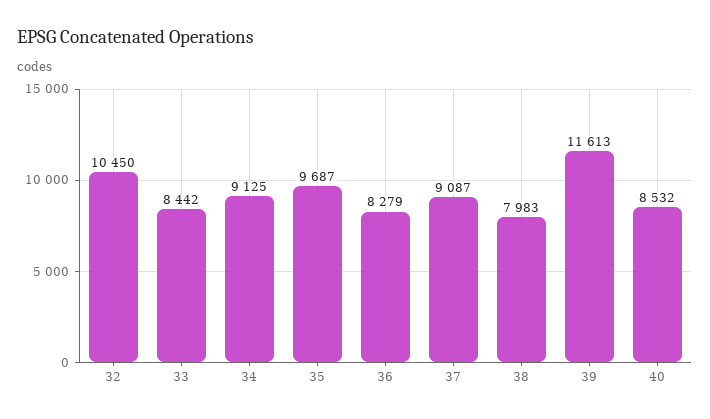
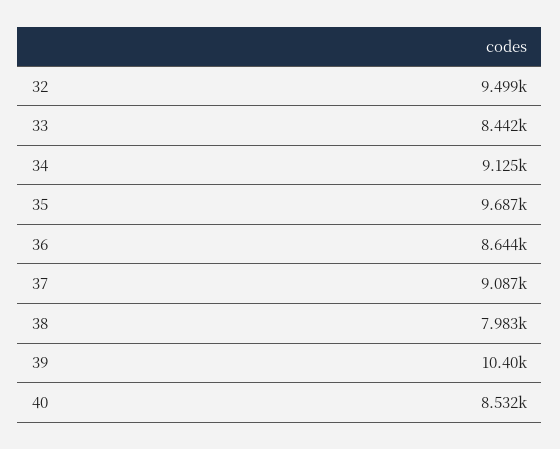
32: 10450 -> 9499
36: 8279 -> 8644
39: 11613 -> 10400

